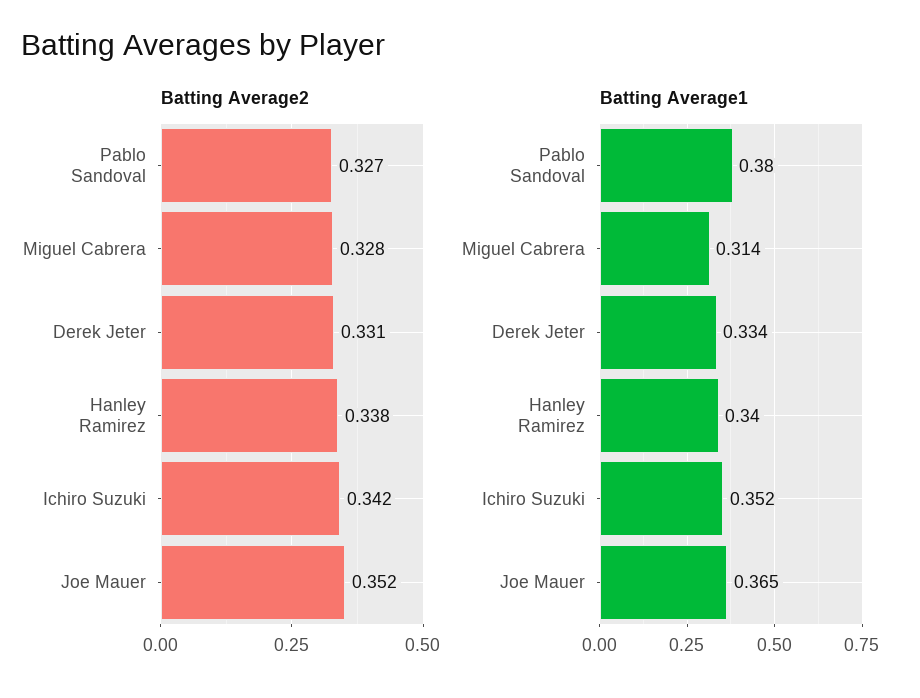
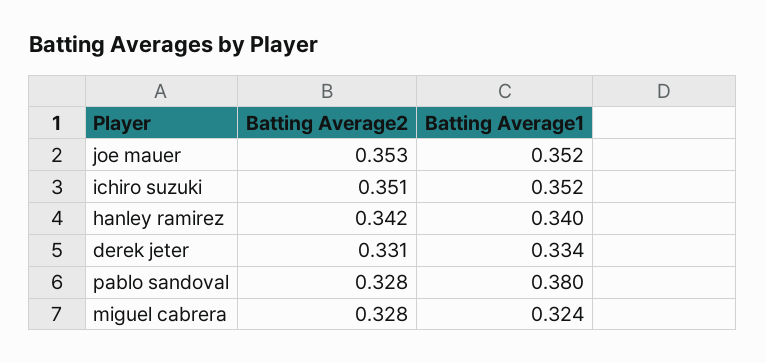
Batting Average2, Pablo Sandoval: 0.327 -> 0.328
Batting Average2, Hanley Ramirez: 0.338 -> 0.342
Batting Average2, Ichiro Suzuki: 0.342 -> 0.351
Batting Average2, Joe Mauer: 0.352 -> 0.353
Batting Average1, Miguel Cabrera: 0.314 -> 0.324
Batting Average1, Joe Mauer: 0.365 -> 0.352

